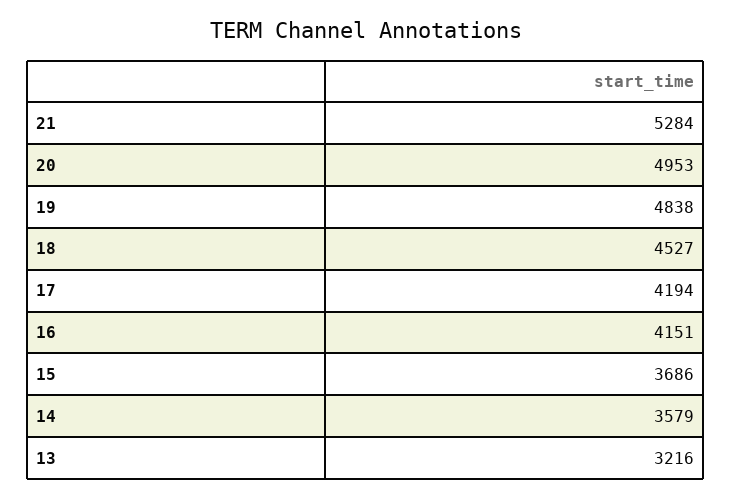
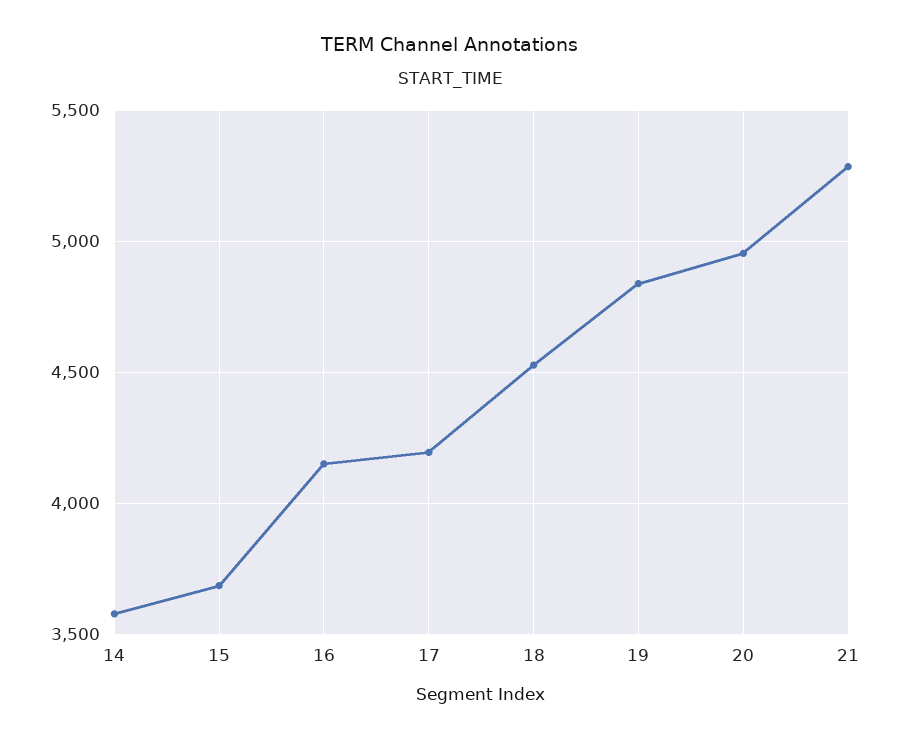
13: 3216 -> none

